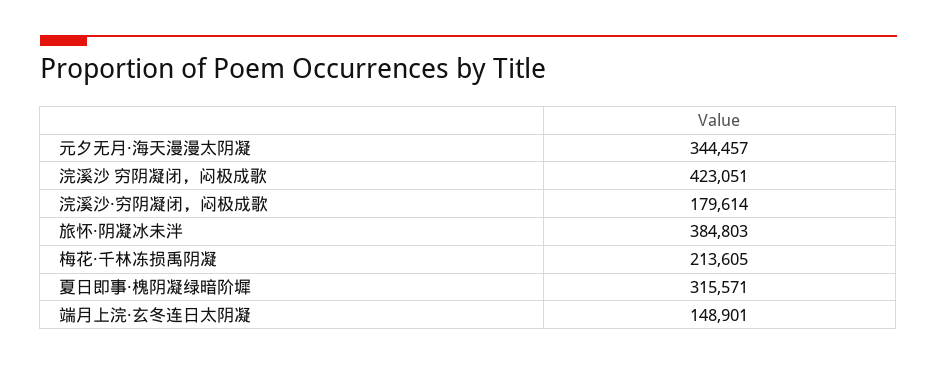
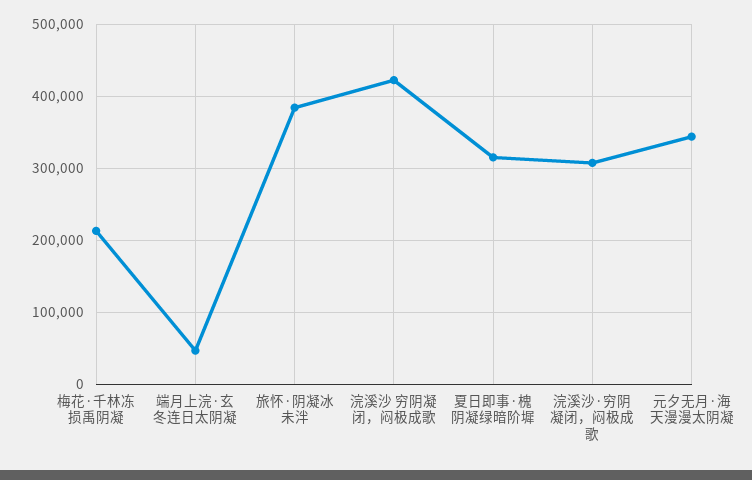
浣溪沙·穷阴凝闭，闷极成歌: 179614 -> 310000
端月上浣·玄冬连日太阴凝: 148901 -> 50000

